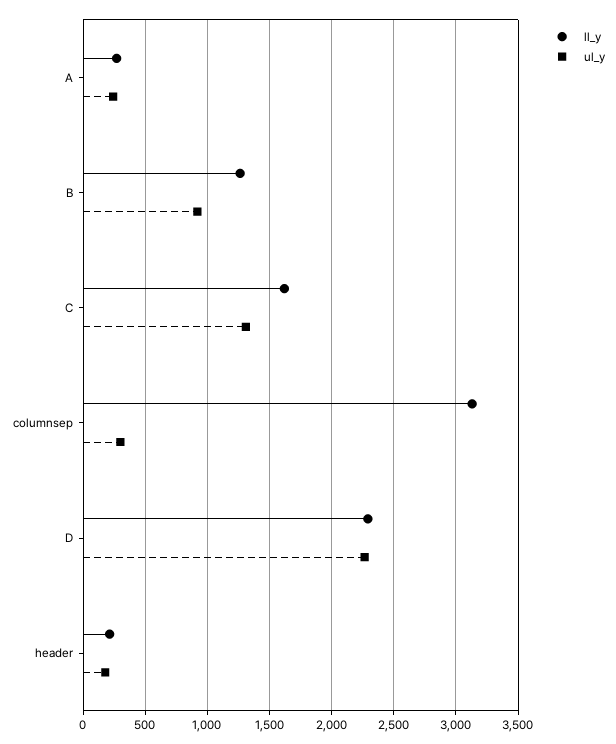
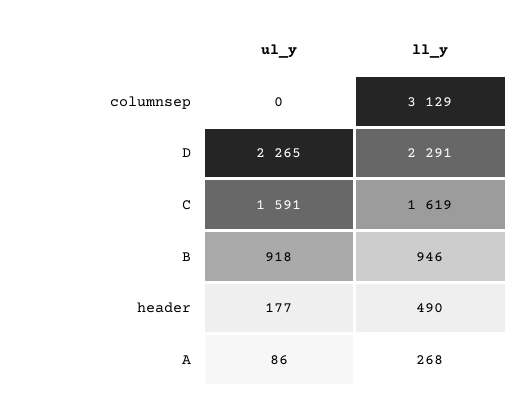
ul_y, A: 250 -> 86
ll_y, B: 1250 -> 946
ul_y, C: 1300 -> 1591
ul_y, columnsep: 300 -> 0
ll_y, header: 200 -> 490

